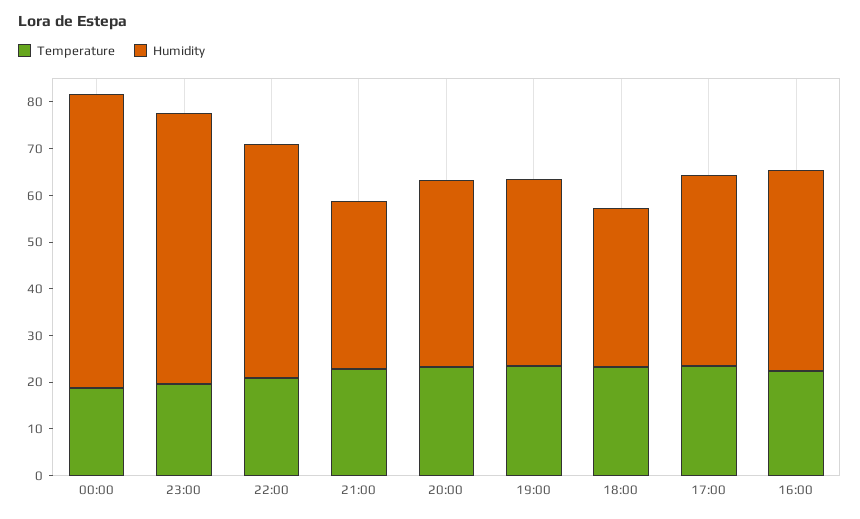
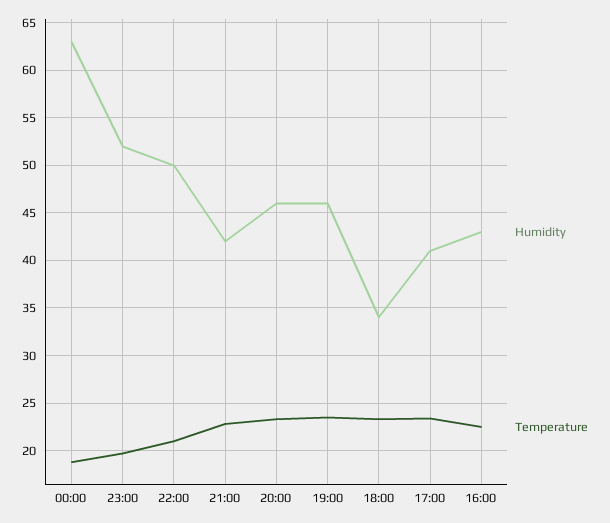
Humidity, 23:00: 58 -> 52
Humidity, 21:00: 36 -> 42
Humidity, 20:00: 40 -> 46
Humidity, 19:00: 40 -> 46

